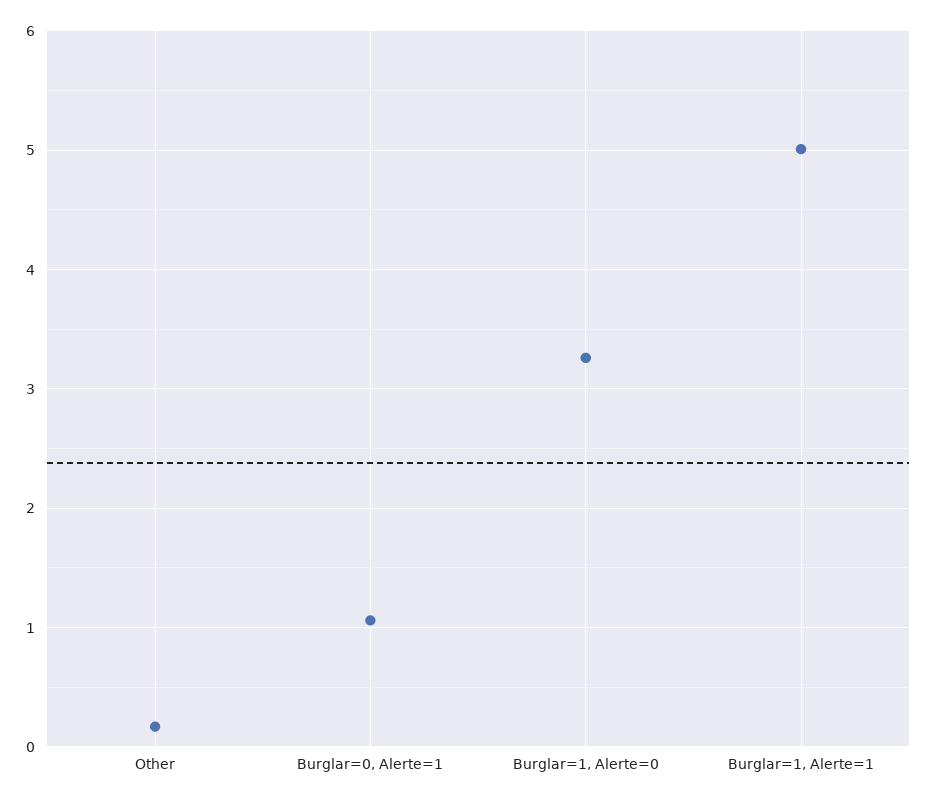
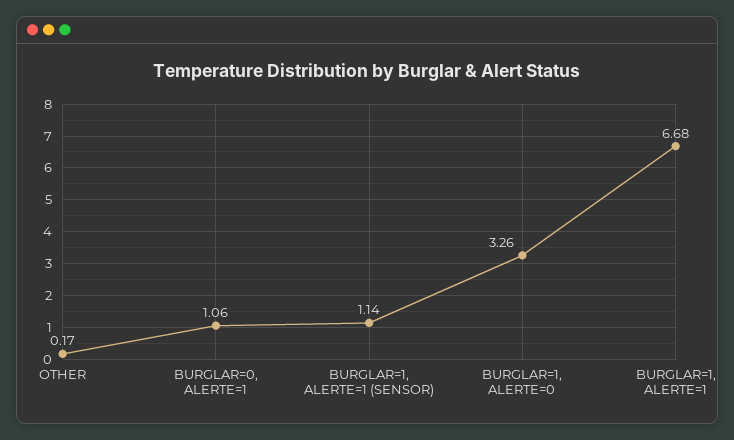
Burglar=1, Alerte=1: 5 -> 6.68
BURGLAR=1, ALERTE=1 (SENSOR): none -> 1.14

